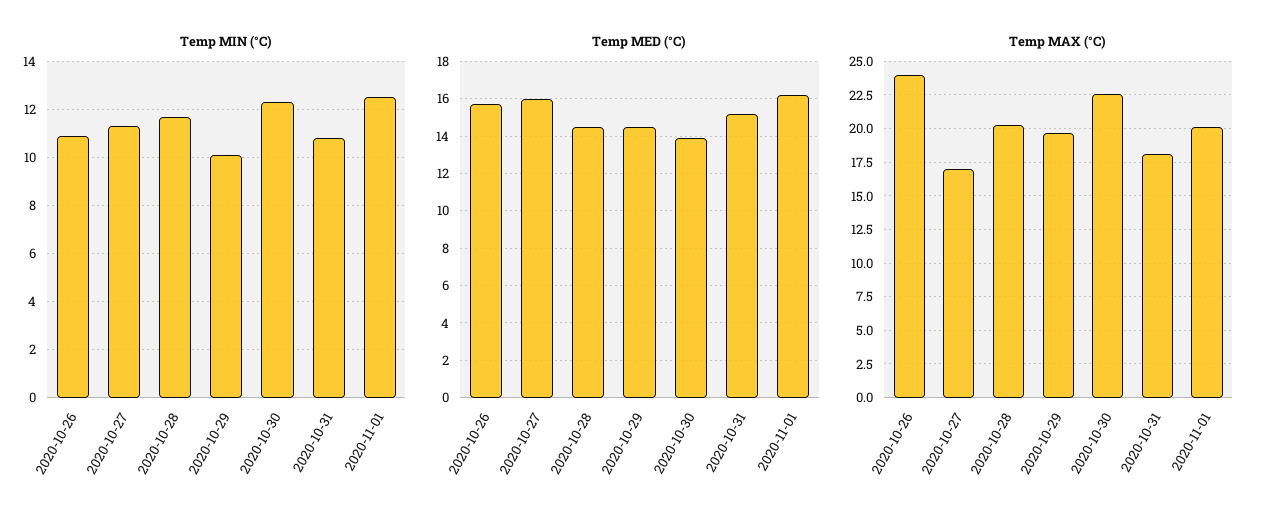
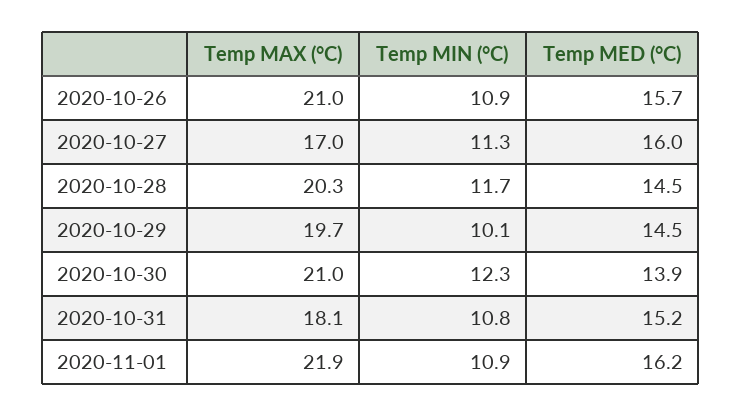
Temp MIN (°C), 2020-11-01: 12.5 -> 10.9
Temp MAX (°C), 2020-10-26: 24 -> 21
Temp MAX (°C), 2020-10-30: 22.5 -> 21
Temp MAX (°C), 2020-11-01: 20 -> 21.9

